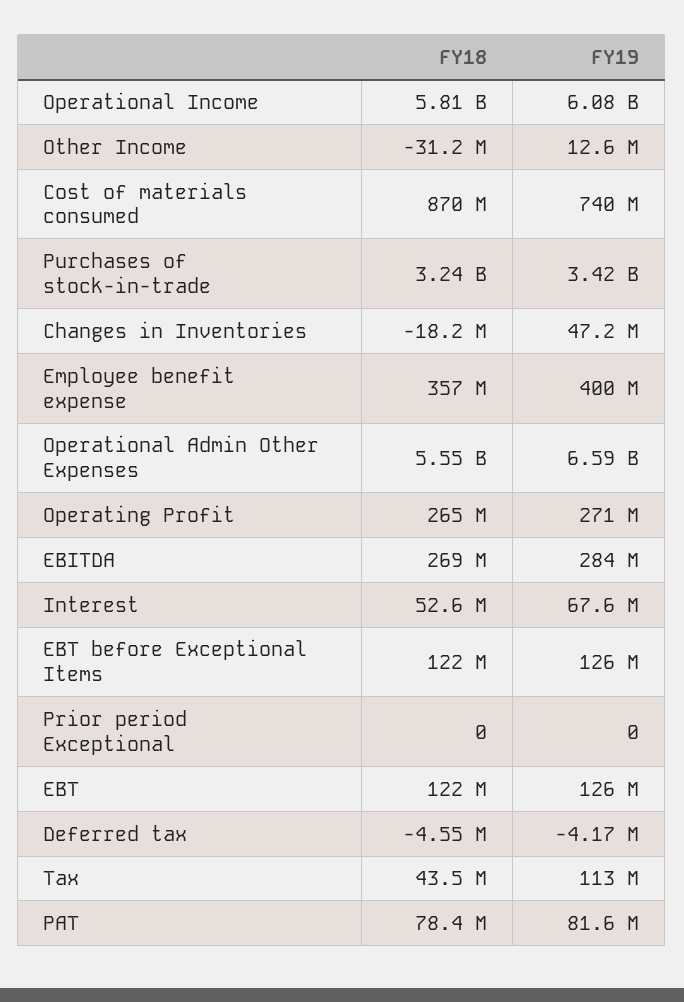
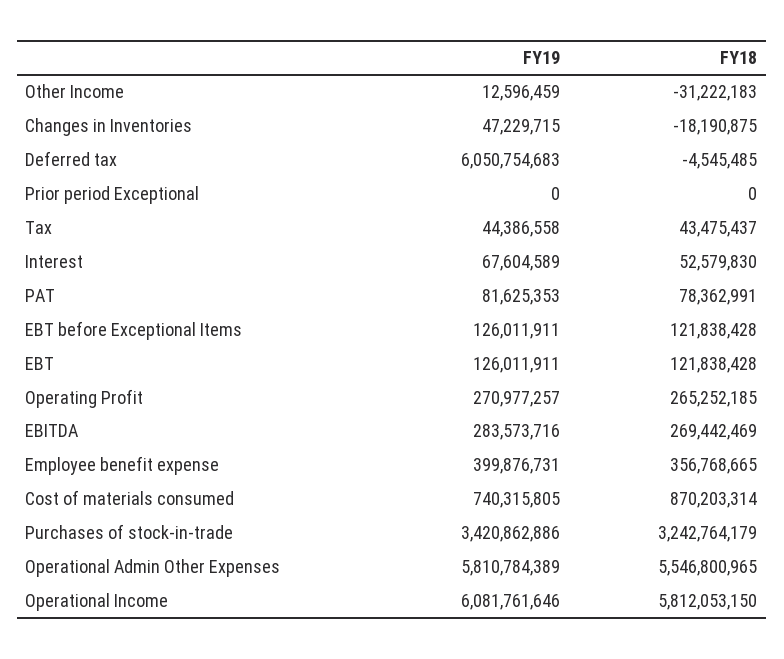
FY19, Operational Admin Other Expenses: 6590000000 -> 5810784389
FY19, Deferred tax: -4170000 -> 6050754683
FY19, Tax: 113000000 -> 44386558

